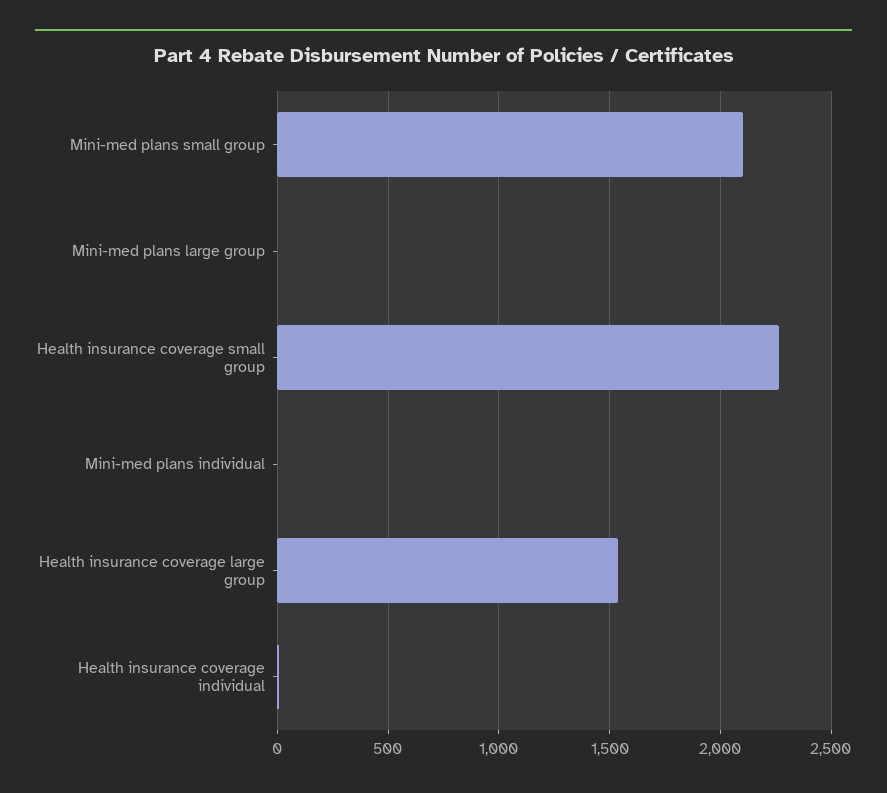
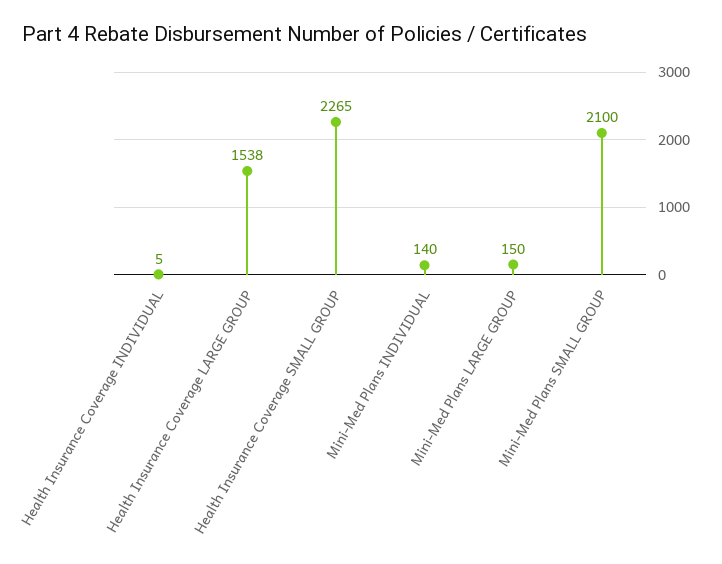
Mini-med plans large group: 0 -> 150
Mini-med plans individual: 0 -> 140

